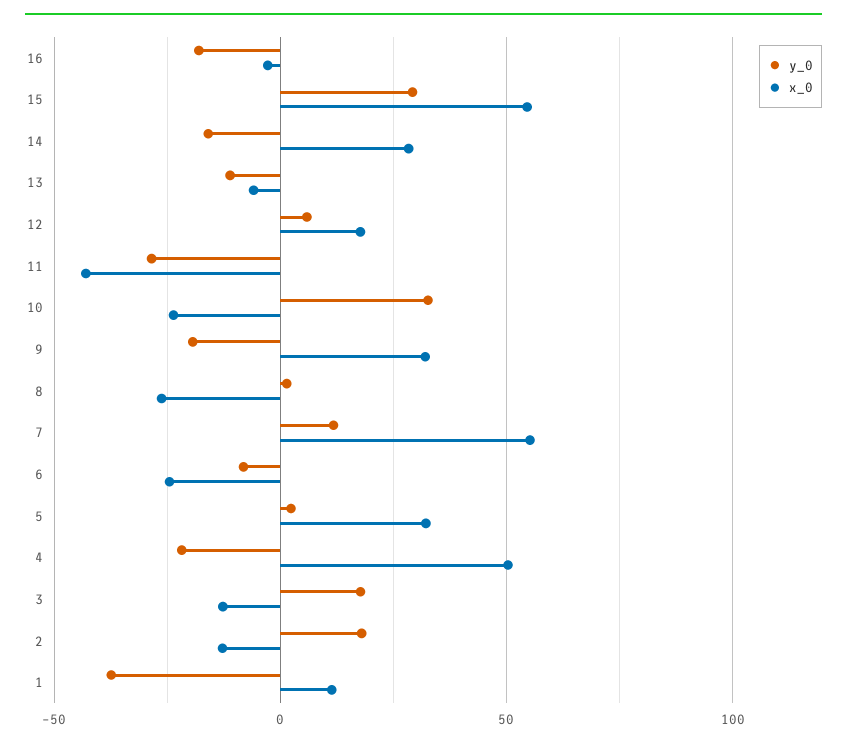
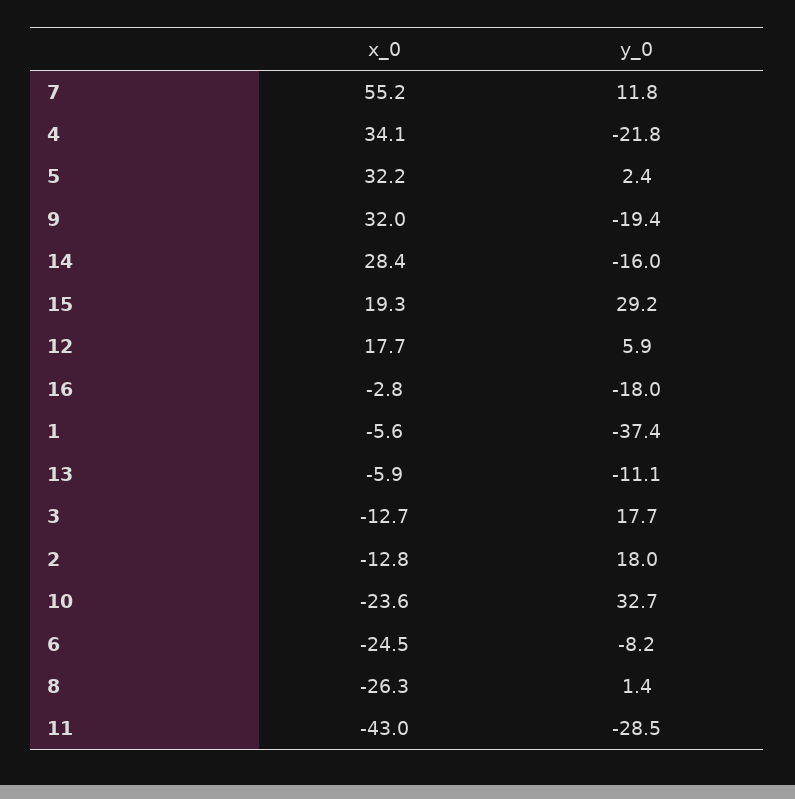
x_0, 15: 55 -> 19.3
x_0, 4: 50 -> 34.1
x_0, 1: 10 -> -5.6

